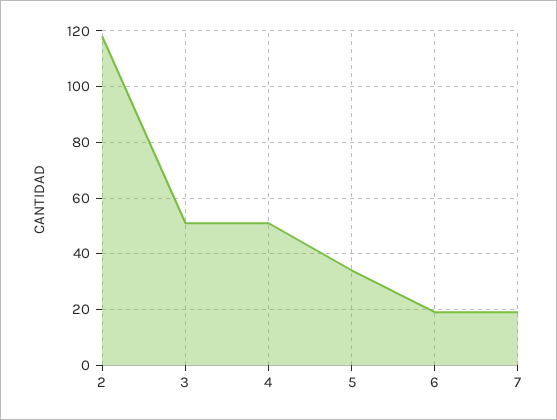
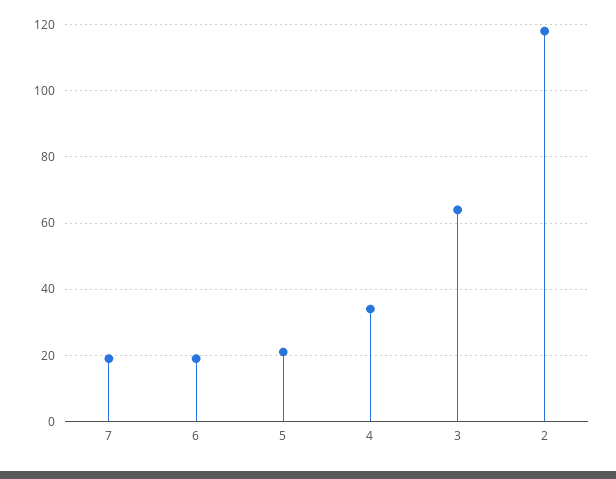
3: 50 -> 65
4: 50 -> 35
5: 35 -> 20

